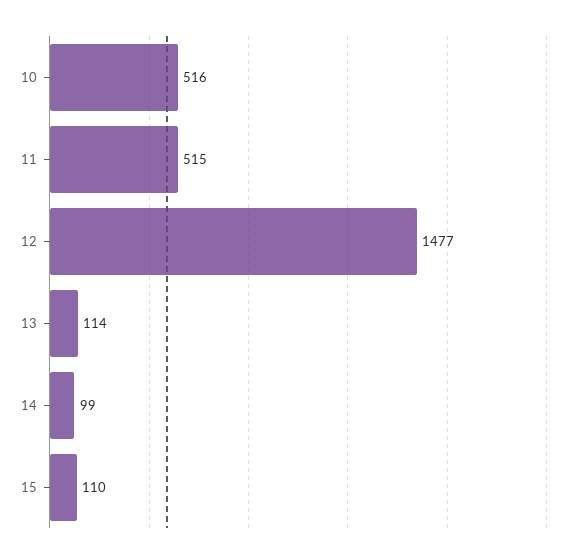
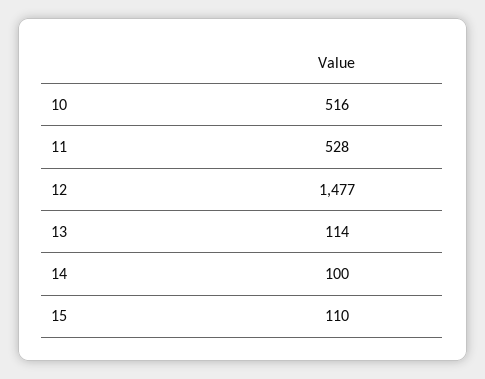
11: 515 -> 528
14: 99 -> 100

